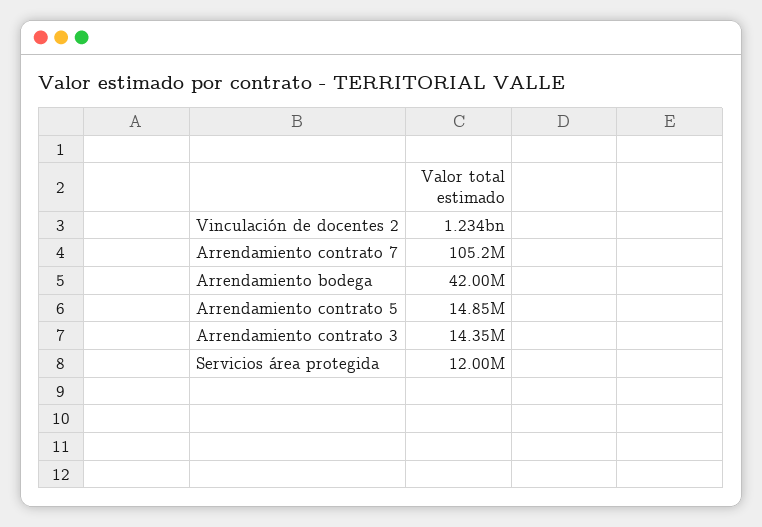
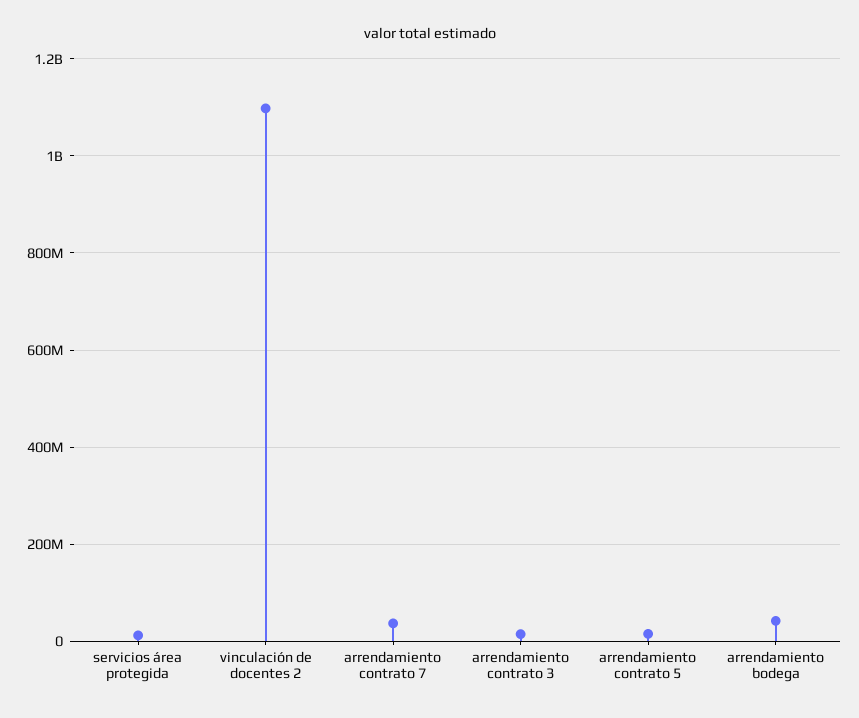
Vinculación de docentes 2: 1234000000 -> 1100000000
Arrendamiento contrato 7: 105200000 -> 40000000

